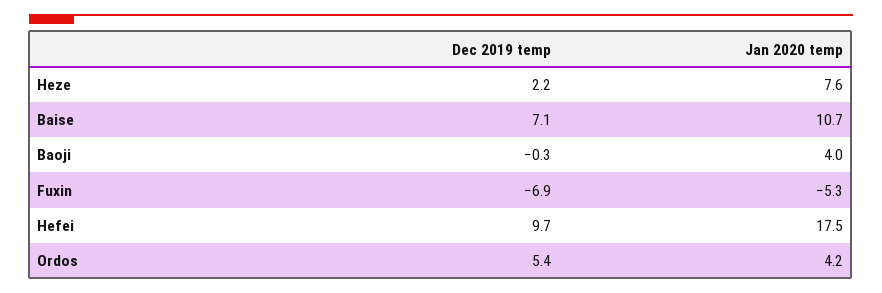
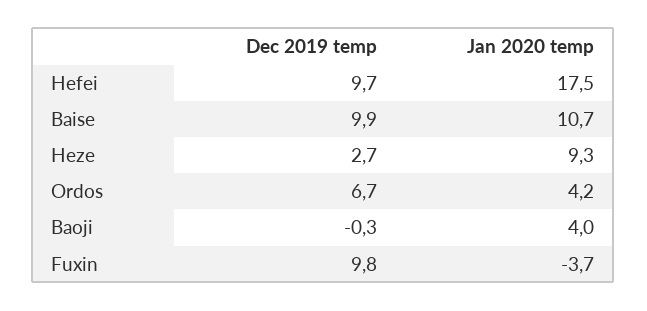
Dec 2019 temp, Heze: 2.2 -> 2.7
Jan 2020 temp, Heze: 7.6 -> 9.3
Dec 2019 temp, Baise: 7.1 -> 9.9
Dec 2019 temp, Fuxin: -6.9 -> 9.8
Jan 2020 temp, Fuxin: -5.3 -> -3.7
Dec 2019 temp, Ordos: 5.4 -> 6.7

